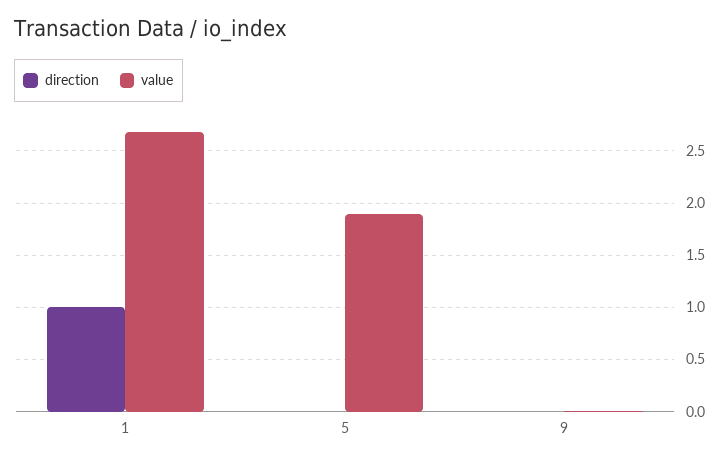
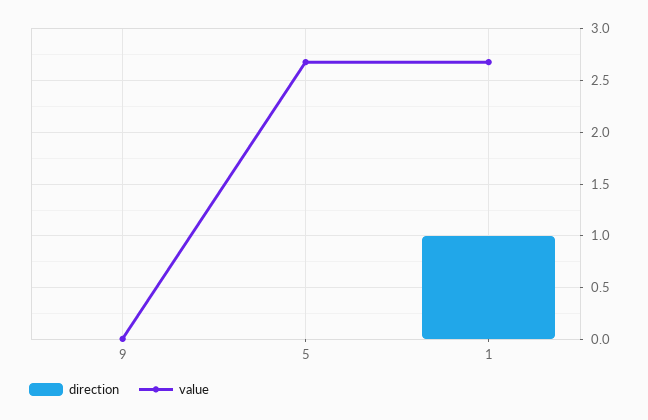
value, 5: 1.9 -> 2.7

